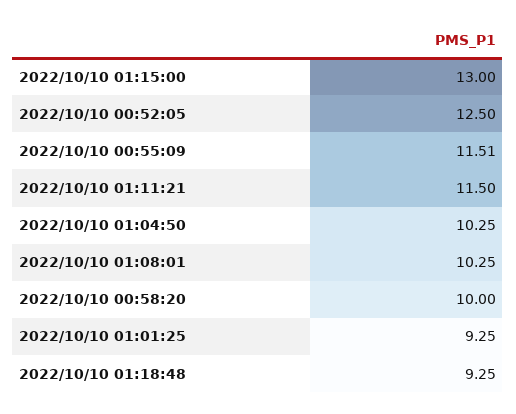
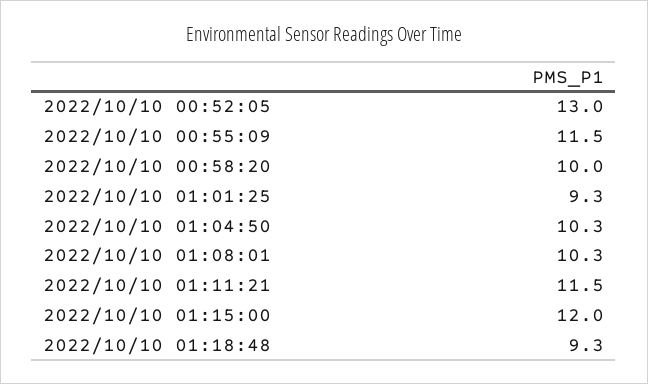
2022/10/10 01:15:00: 13 -> 12
2022/10/10 00:52:05: 12.5 -> 13

